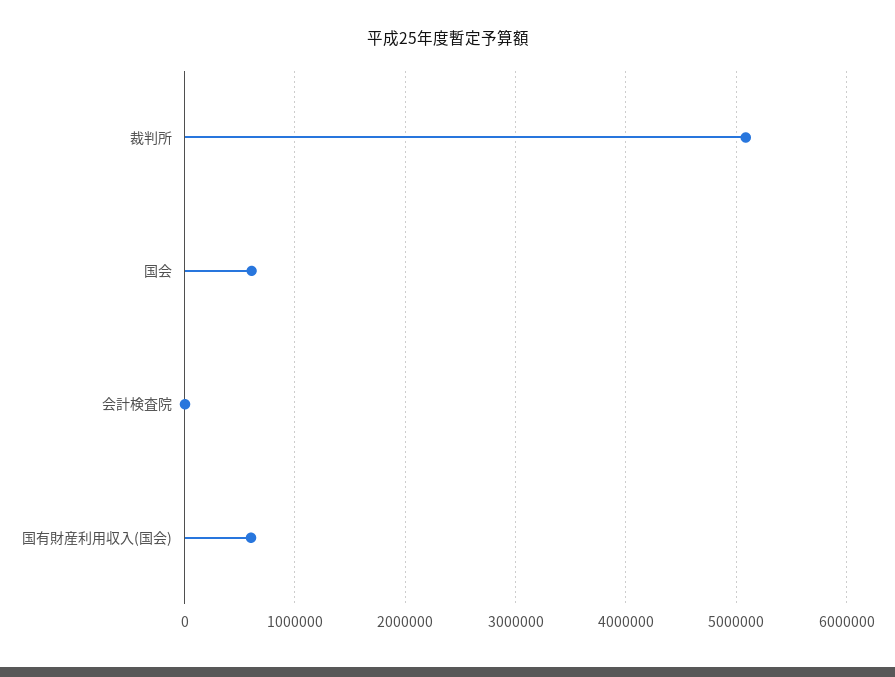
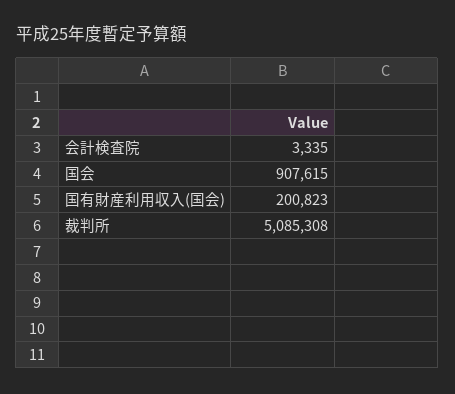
国会: 600000 -> 907615
国有財産利用収入(国会): 600000 -> 200823

